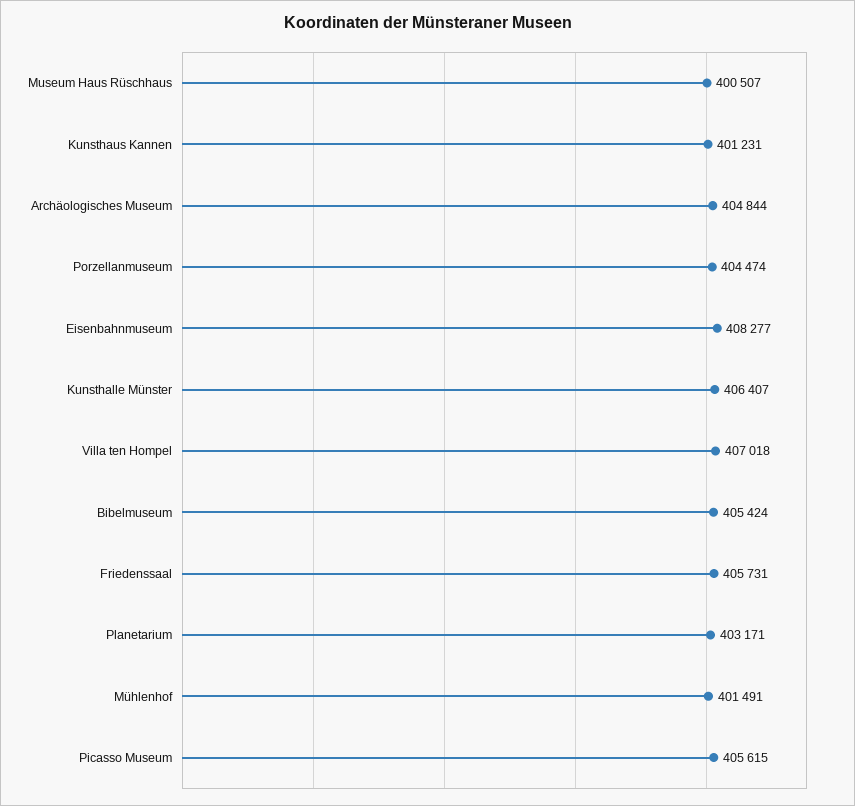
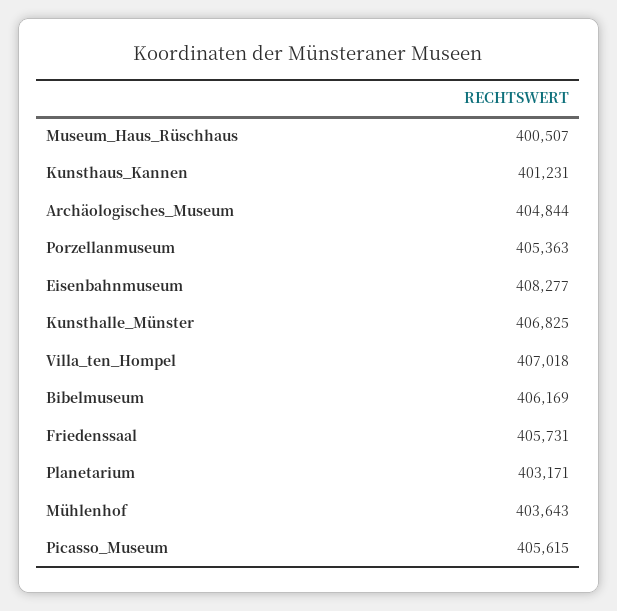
Porzellanmuseum: 404474 -> 405363
Kunsthalle Münster: 406407 -> 406825
Bibelmuseum: 405424 -> 406169
Mühlenhof: 401491 -> 403643

